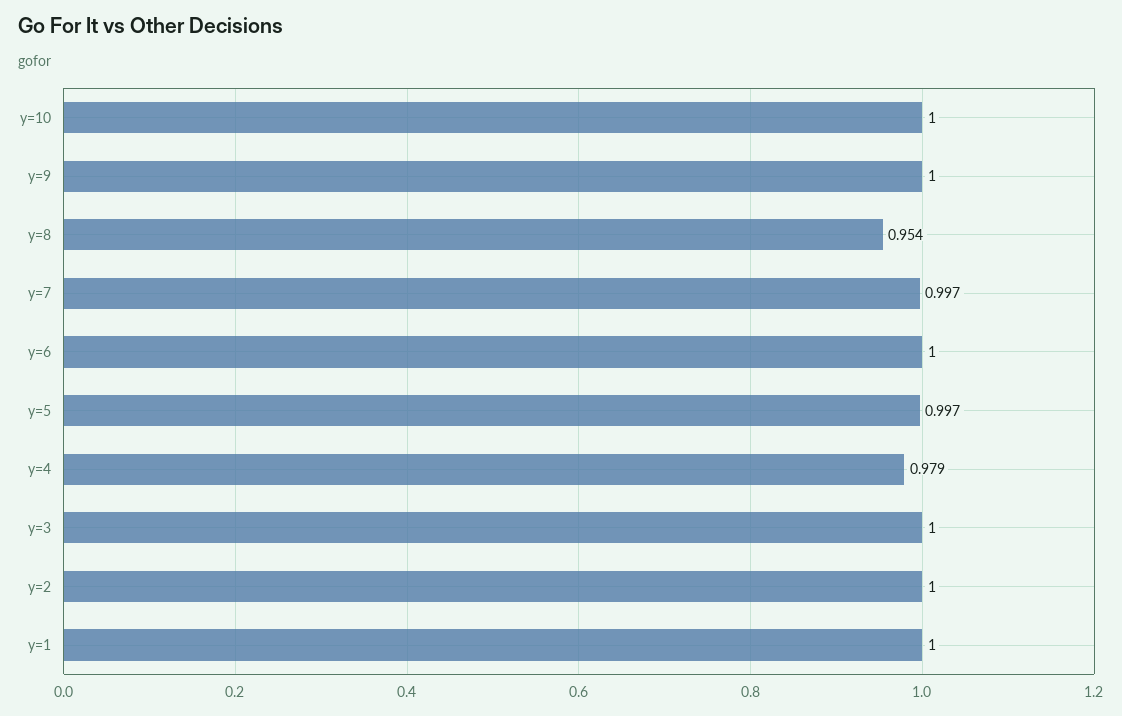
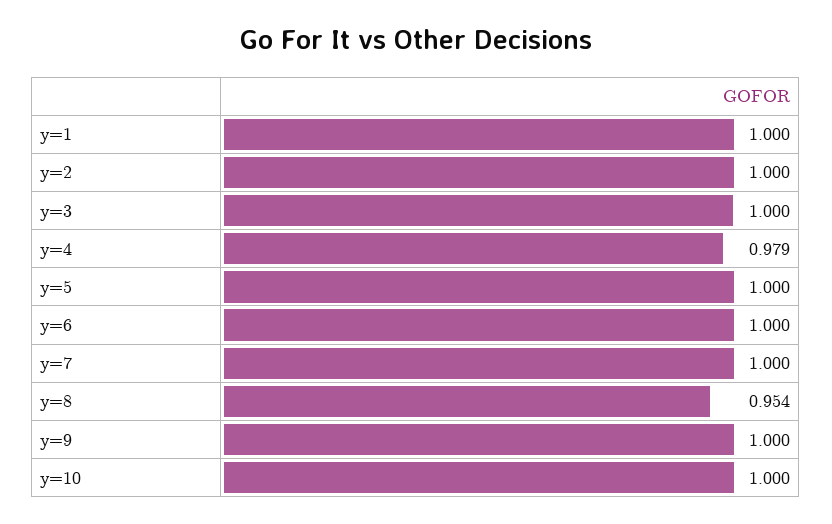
y=7: 0.997 -> 1
y=5: 0.997 -> 1

